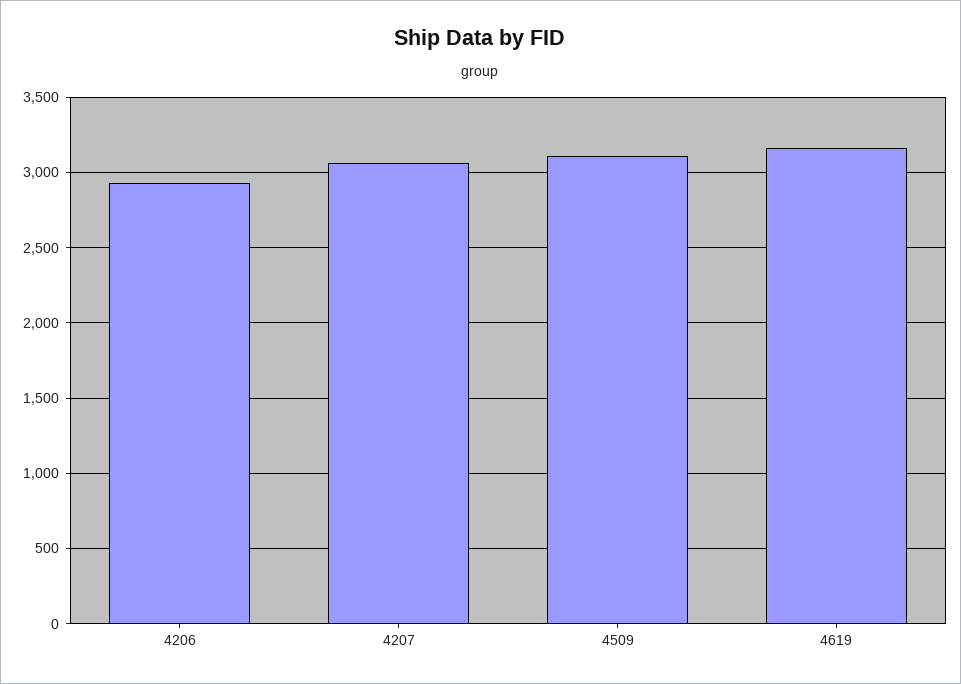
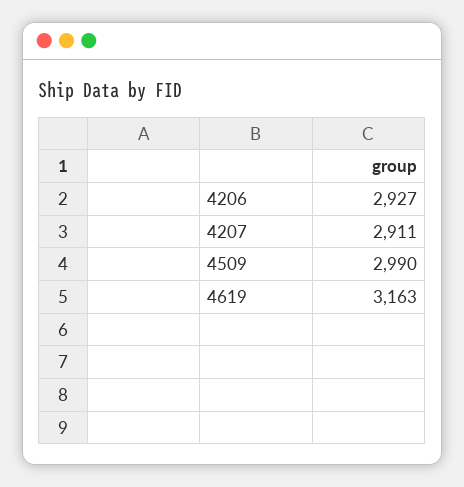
4207: 3050 -> 2911
4509: 3100 -> 2990

